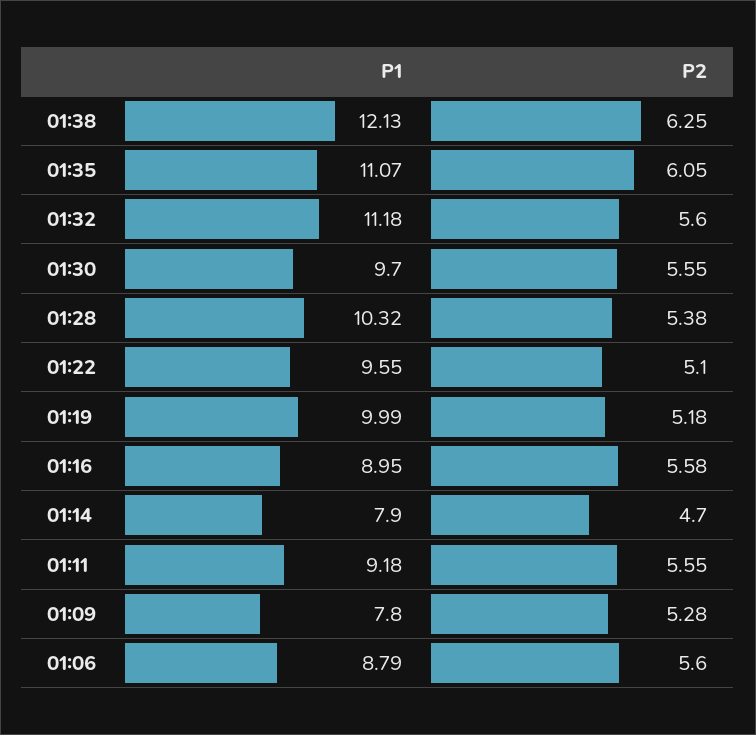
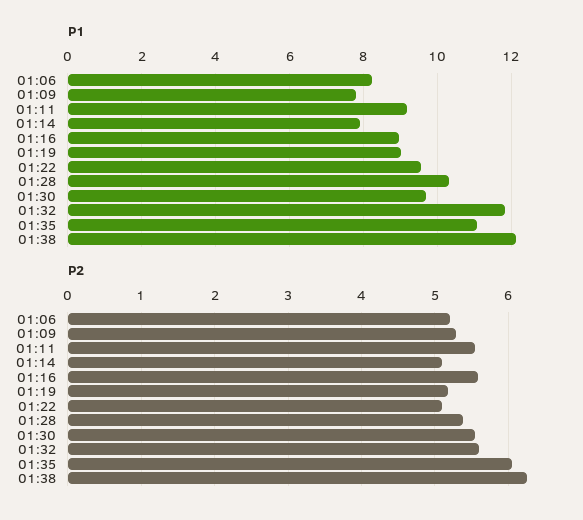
P1, 01:32: 11.18 -> 11.8
P1, 01:19: 9.99 -> 9
P2, 01:14: 4.7 -> 5.1
P1, 01:06: 8.79 -> 8.2
P2, 01:06: 5.6 -> 5.2

